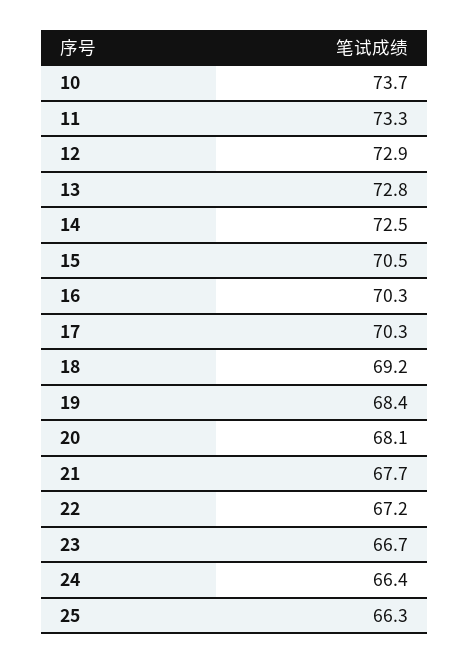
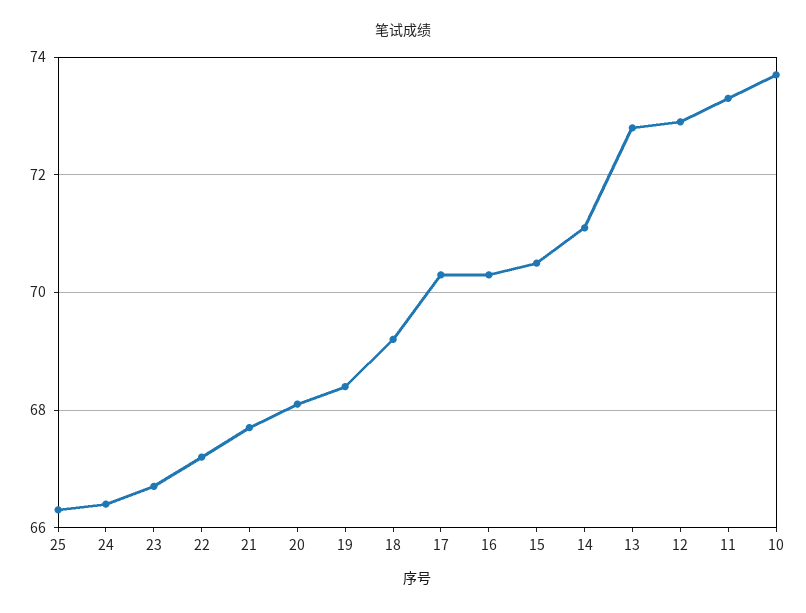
14: 72.5 -> 71

